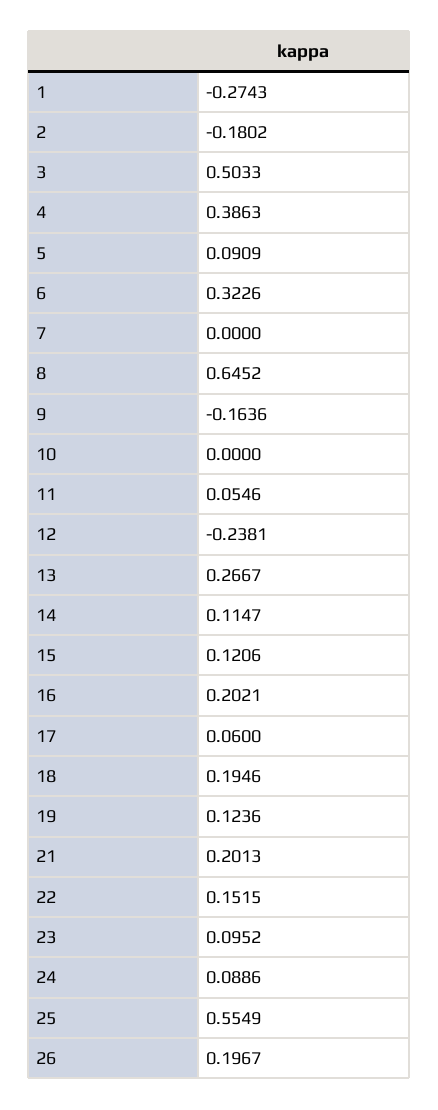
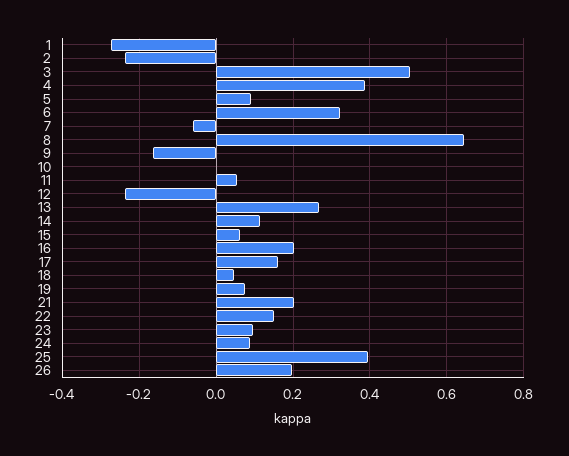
2: -0.1802 -> -0.24
7: 0 -> -0.06
15: 0.1206 -> 0.06
17: 0.06 -> 0.16
18: 0.1946 -> 0.04
19: 0.1236 -> 0.08
25: 0.5549 -> 0.4

